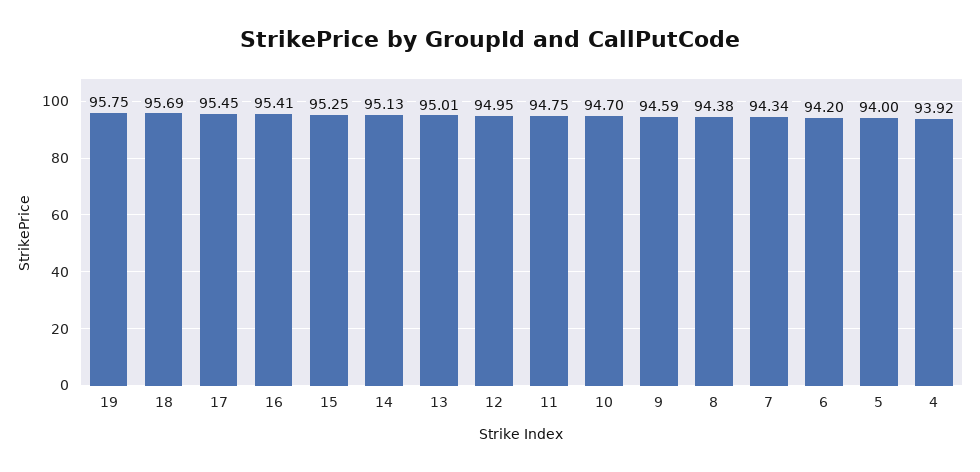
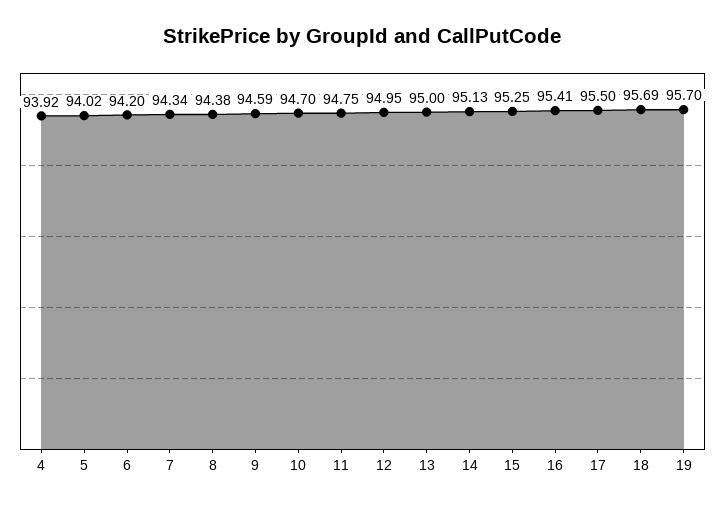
19: 95.75 -> 95.7
17: 95.45 -> 95.5
13: 95.01 -> 95
5: 94 -> 94.02

